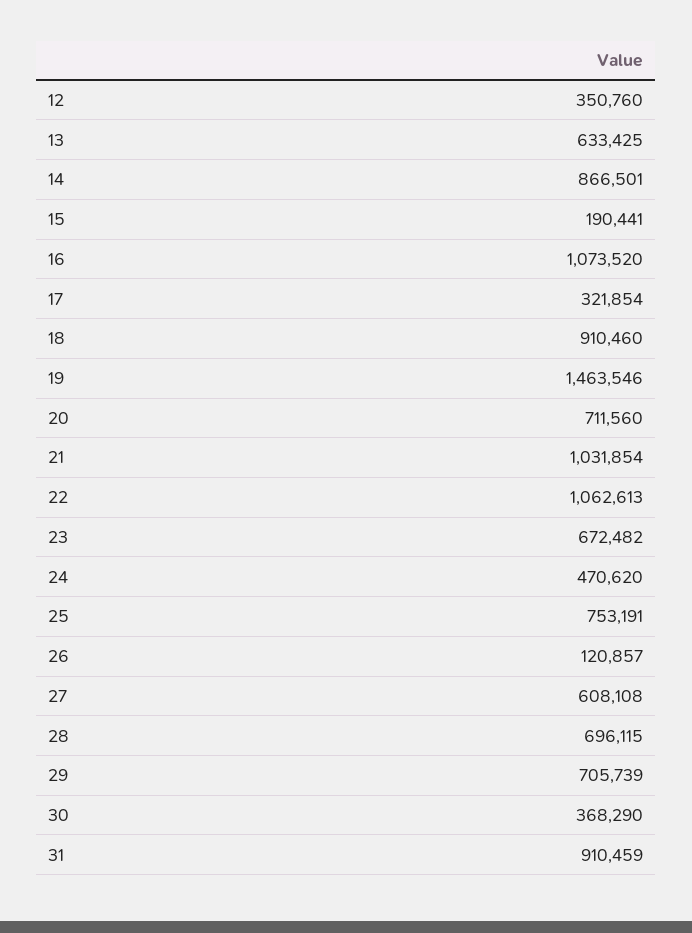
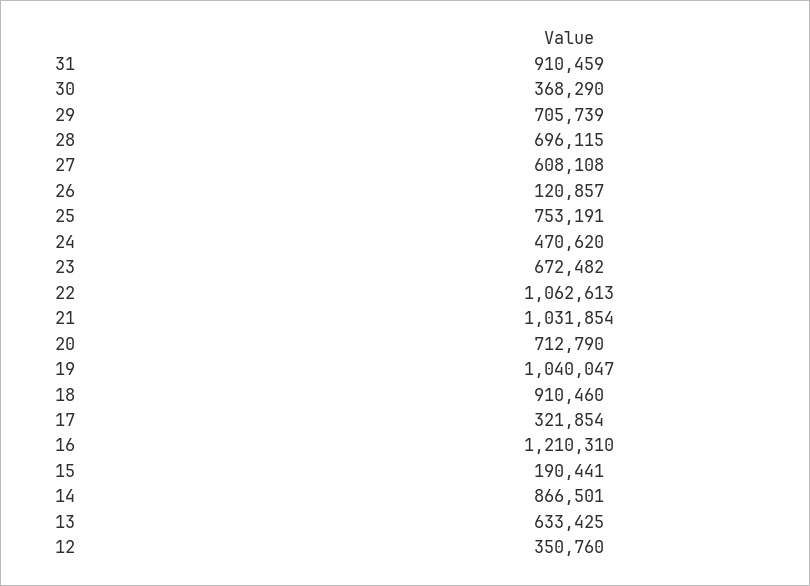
16: 1073520 -> 1210310
19: 1463546 -> 1040047
20: 711560 -> 712790

